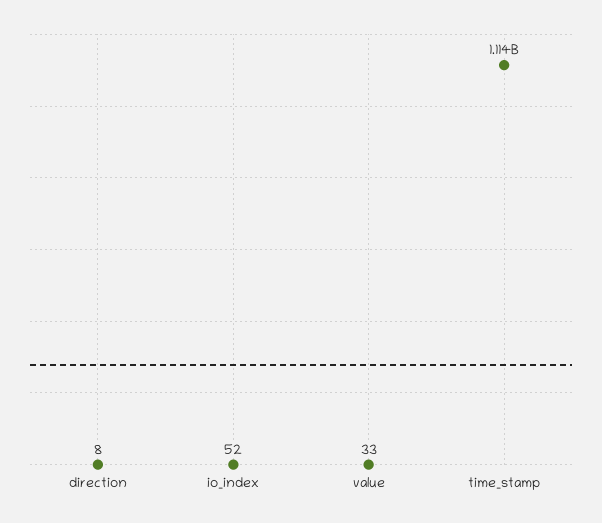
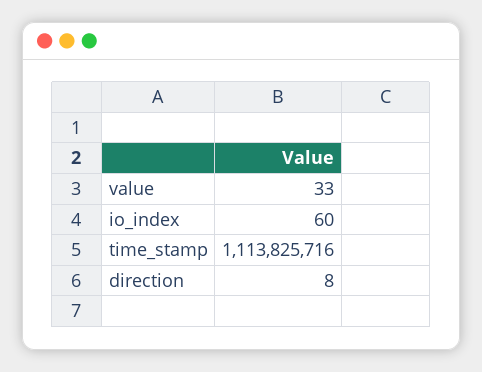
io_index: 52 -> 60

